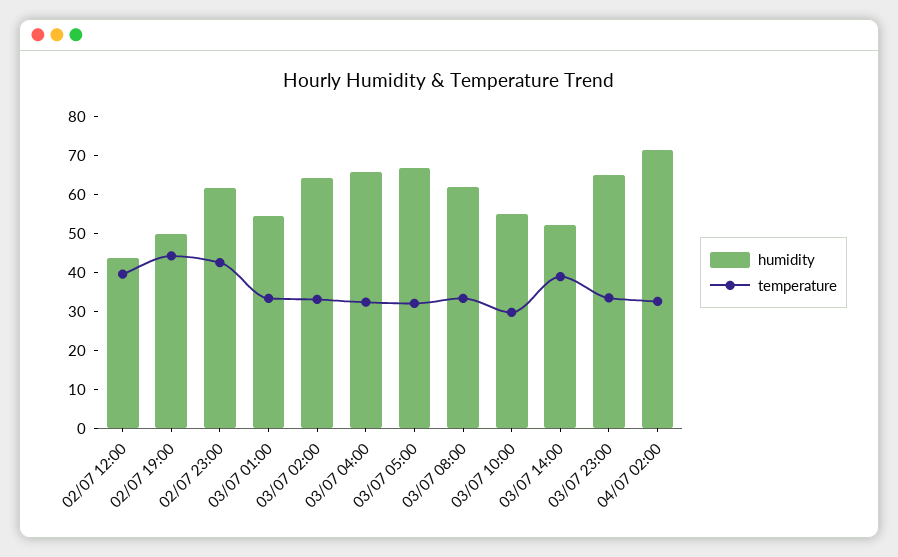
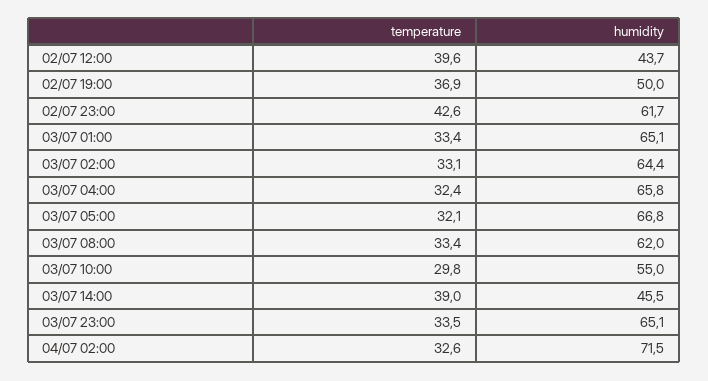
temperature, 02/07 19:00: 45 -> 36.9
humidity, 03/07 01:00: 55 -> 65.1
humidity, 03/07 14:00: 52.5 -> 45.5

